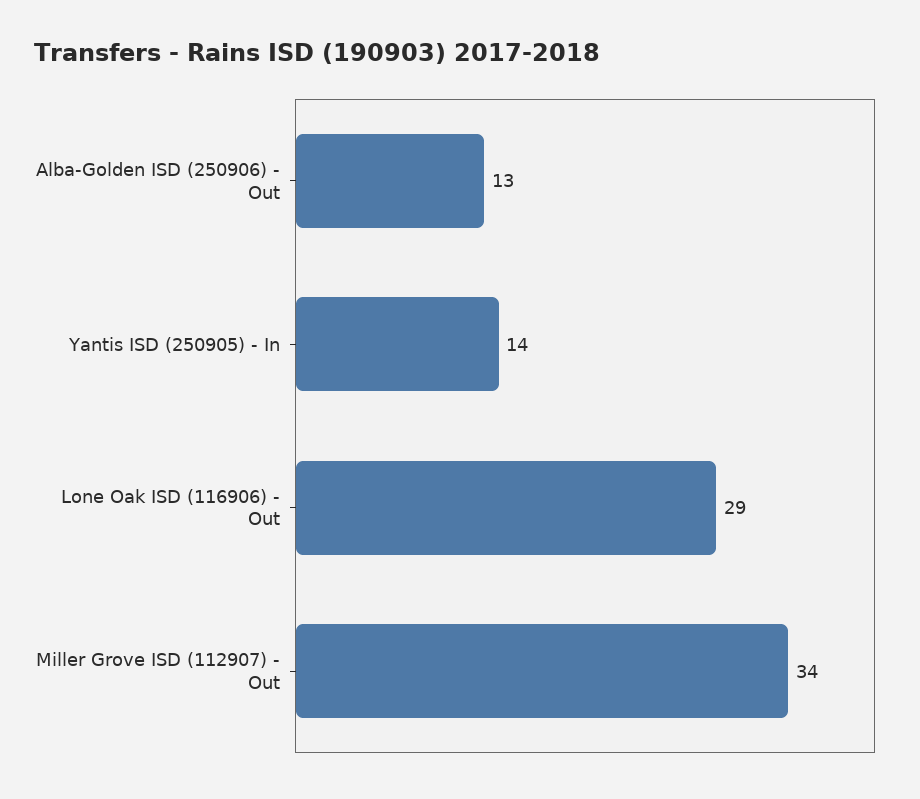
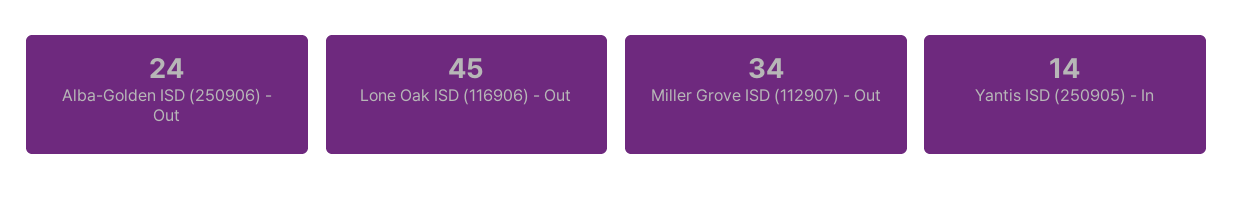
Alba-Golden ISD (250906) - Out: 13 -> 24
Lone Oak ISD (116906) - Out: 29 -> 45

